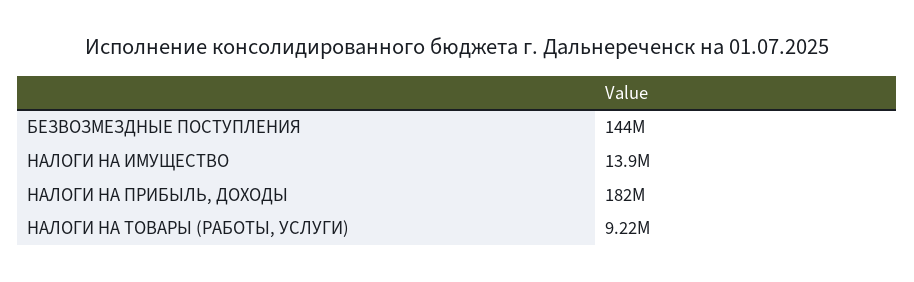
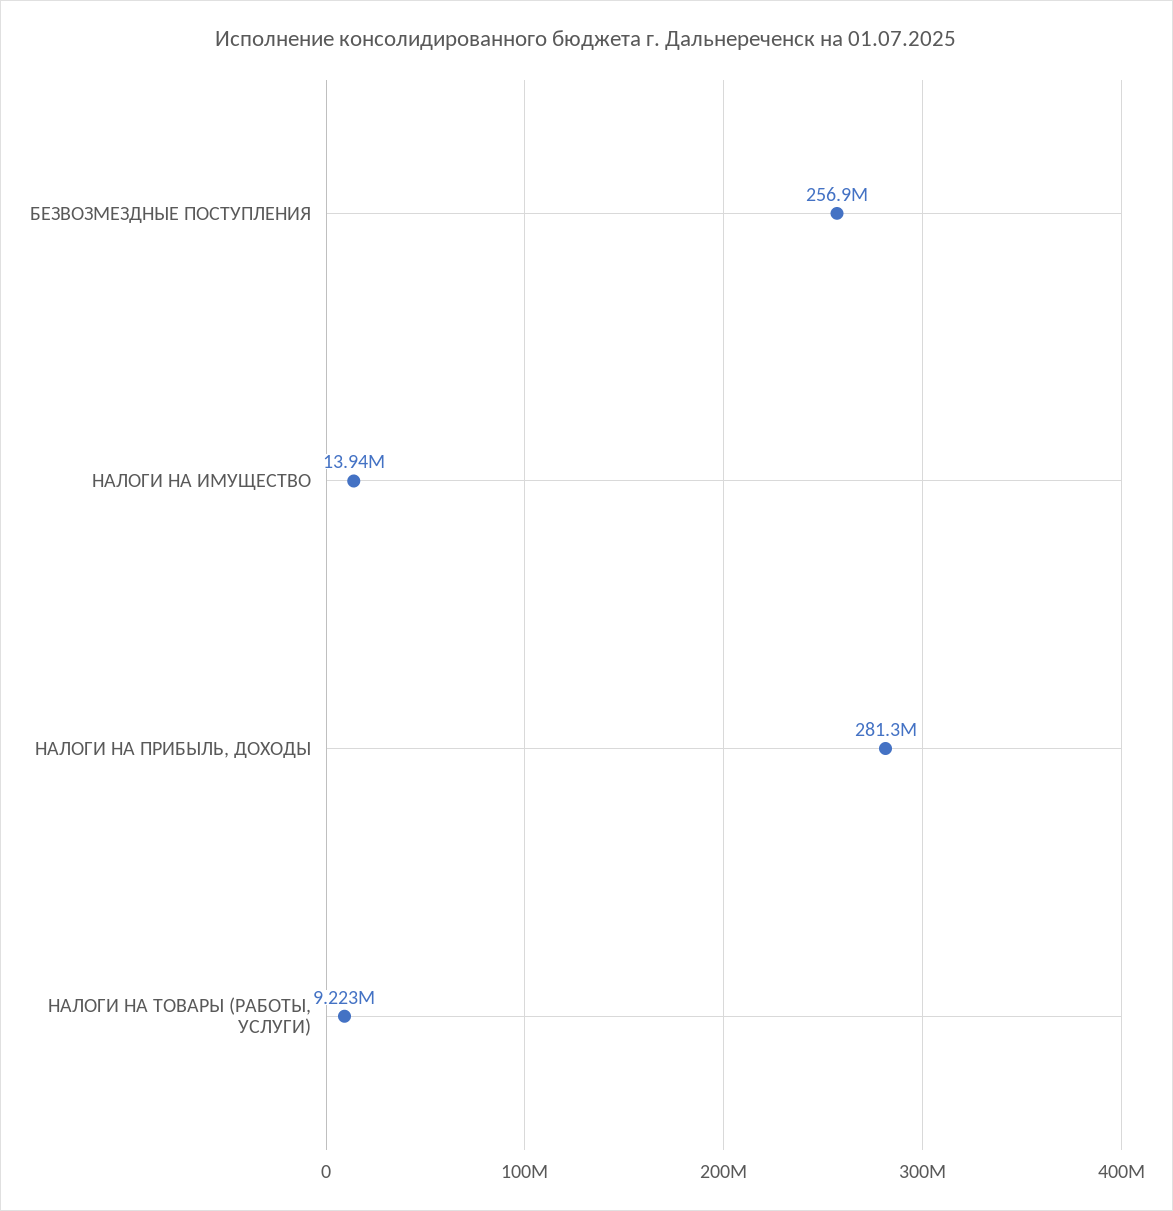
БЕЗВОЗМЕЗДНЫЕ ПОСТУПЛЕНИЯ: 144000000 -> 256900000
НАЛОГИ НА ПРИБЫЛЬ, ДОХОДЫ: 182000000 -> 281300000

